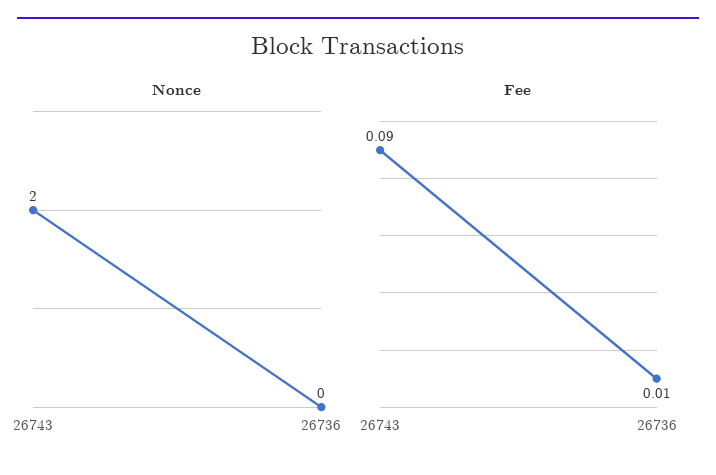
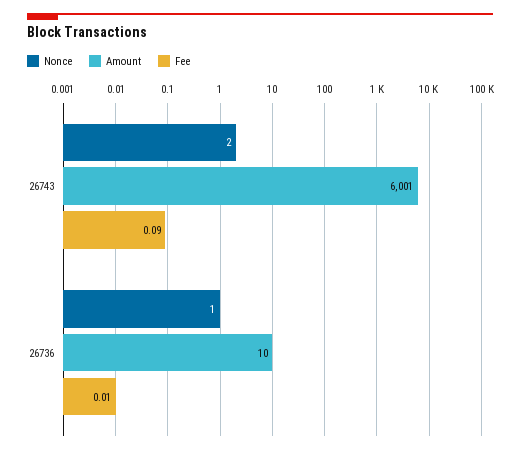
Nonce, 26736: 0 -> 1
Amount, 26743: none -> 6001
Amount, 26736: none -> 10

